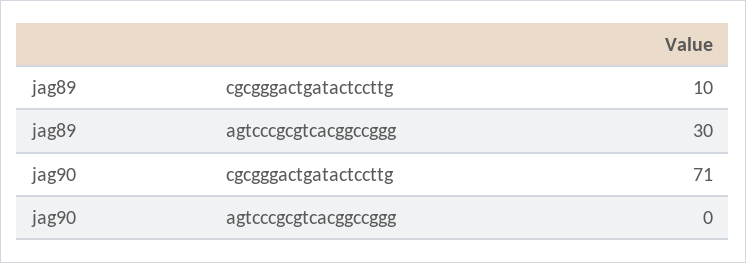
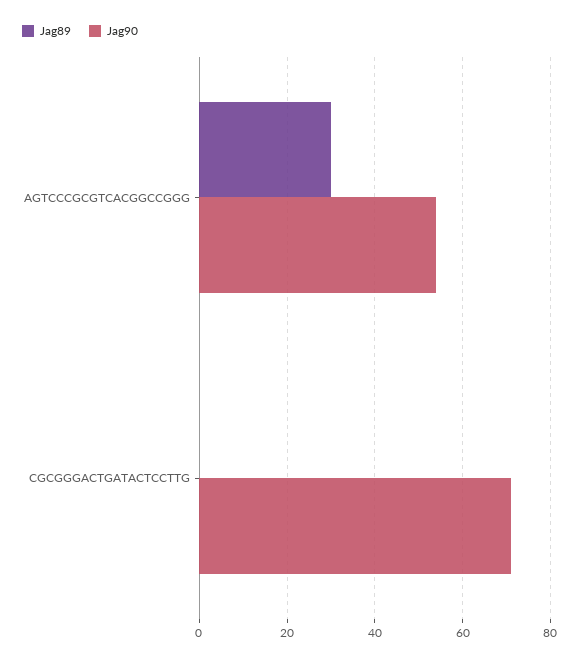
jag89, cgcgggactgatactccttg: 10 -> 0
jag90, agtcccgcgtcacggccggg: 0 -> 55

